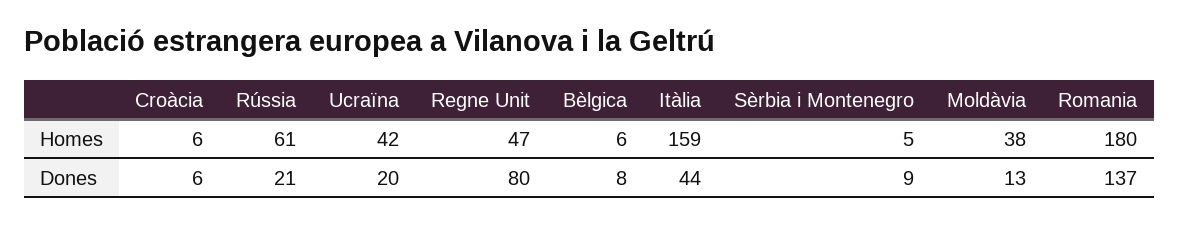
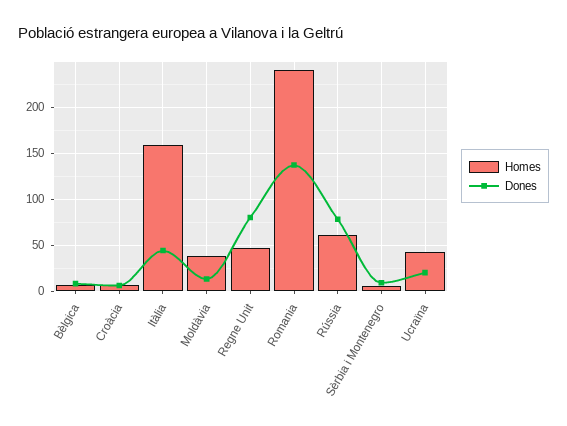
Homes, Romania: 180 -> 240
Dones, Rússia: 21 -> 80

